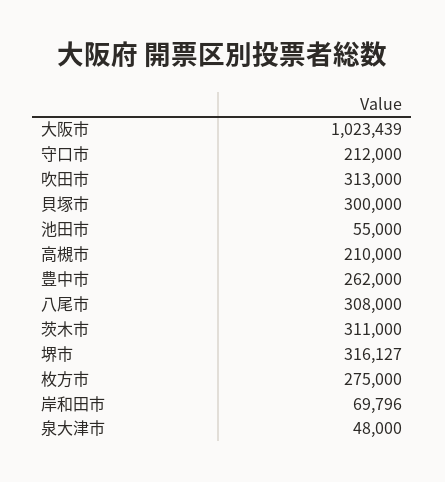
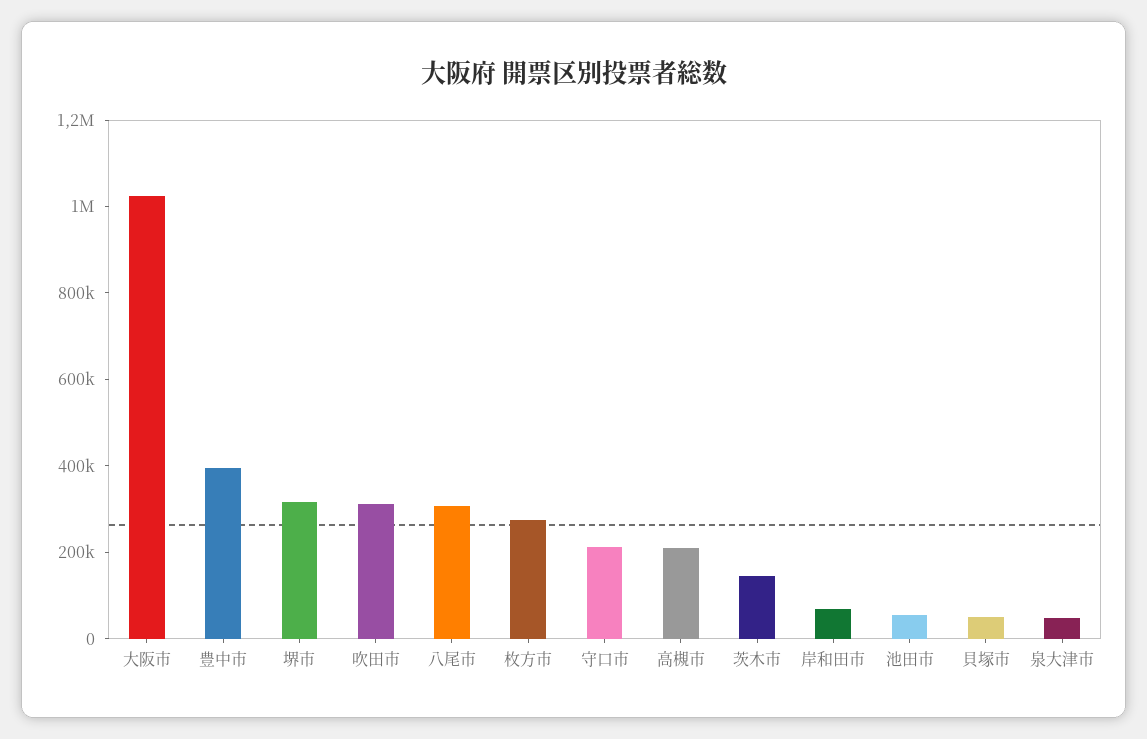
貝塚市: 300000 -> 50000
豊中市: 262000 -> 400000
茨木市: 311000 -> 150000

